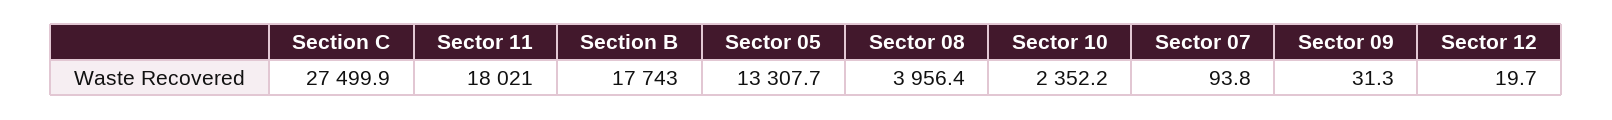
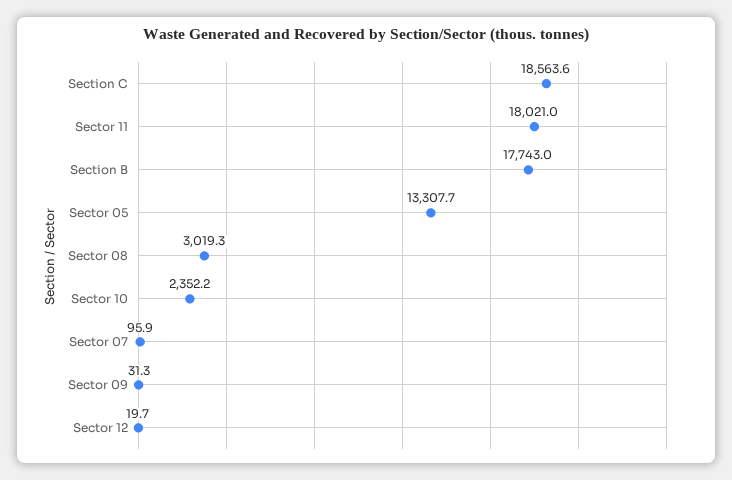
Section C: 27499.9 -> 18563.6
Sector 08: 3956.4 -> 3019.3
Sector 07: 93.8 -> 95.9

